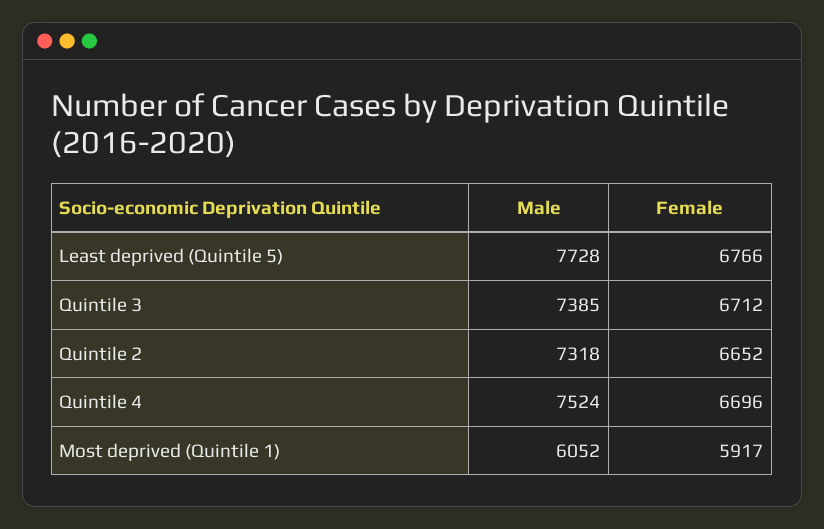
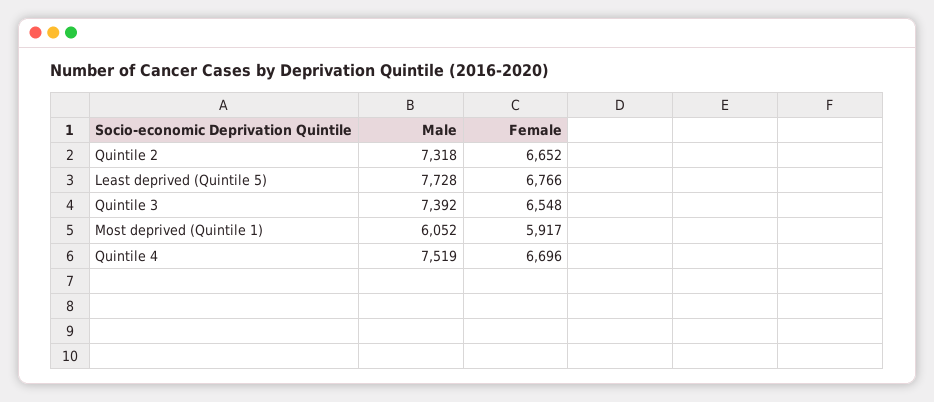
Male, Quintile 3: 7385 -> 7392
Female, Quintile 3: 6712 -> 6548
Male, Quintile 4: 7524 -> 7519

